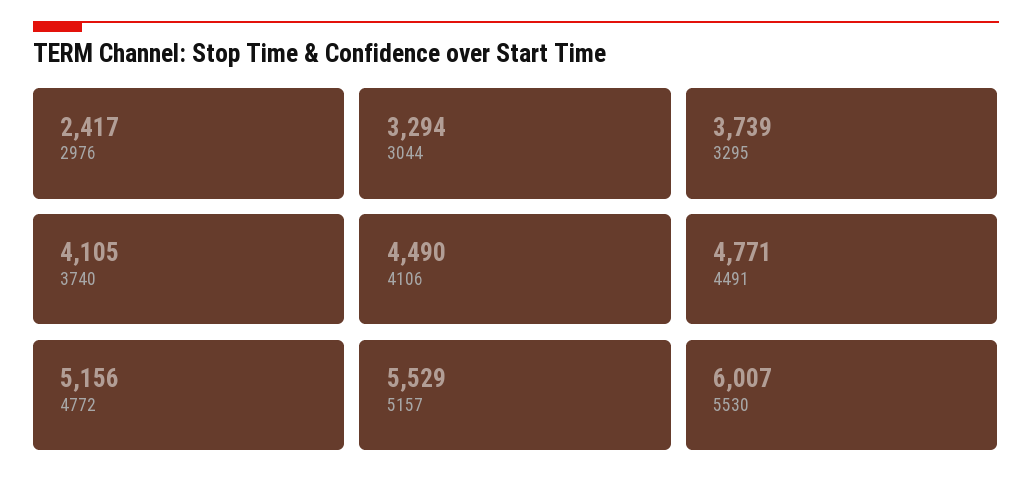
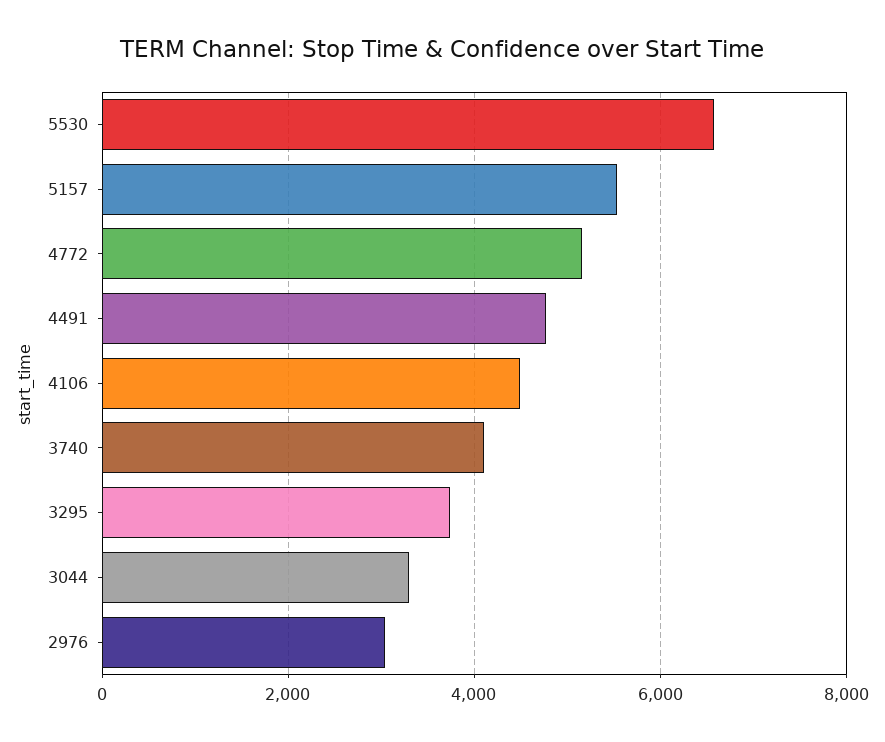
2976: 2417 -> 3000
5530: 6007 -> 6600

